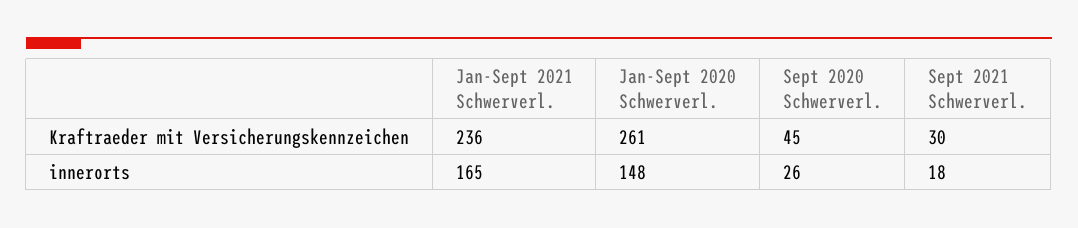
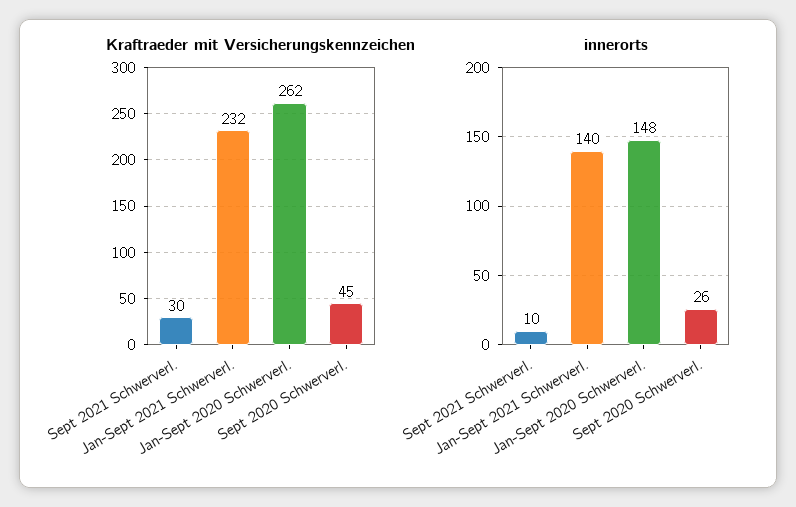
Kraftraeder mit Versicherungskennzeichen, Jan-Sept 2021 Schwerverl.: 236 -> 232
Kraftraeder mit Versicherungskennzeichen, Jan-Sept 2020 Schwerverl.: 261 -> 262
innerorts, Jan-Sept 2021 Schwerverl.: 165 -> 140
innerorts, Sept 2021 Schwerverl.: 18 -> 10

